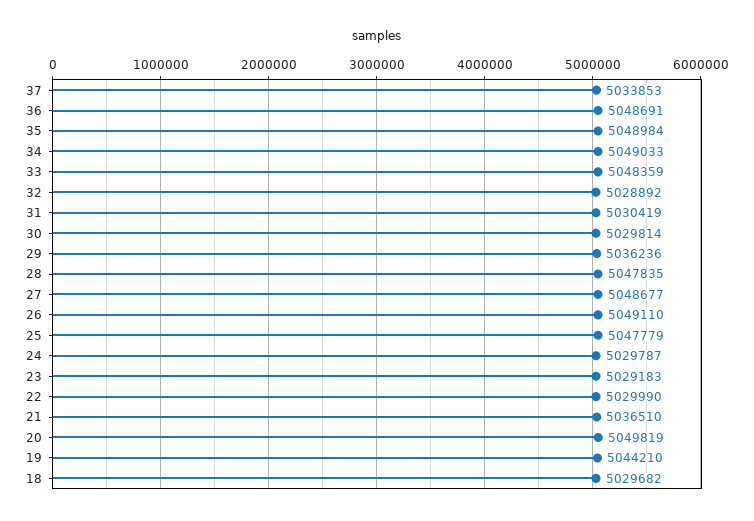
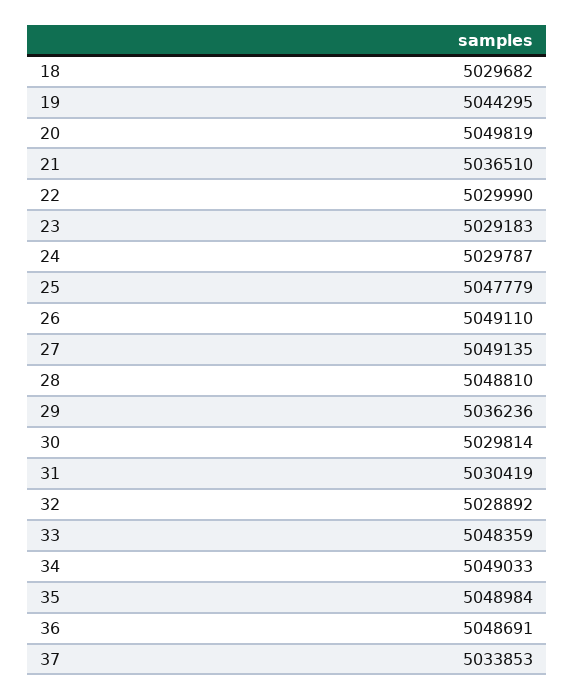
28: 5047835 -> 5048810
27: 5048677 -> 5049135
19: 5044210 -> 5044295

